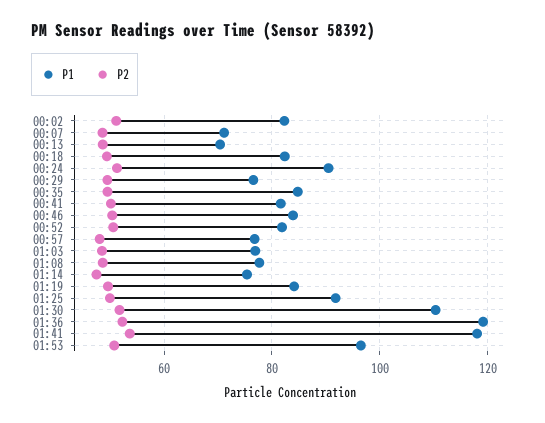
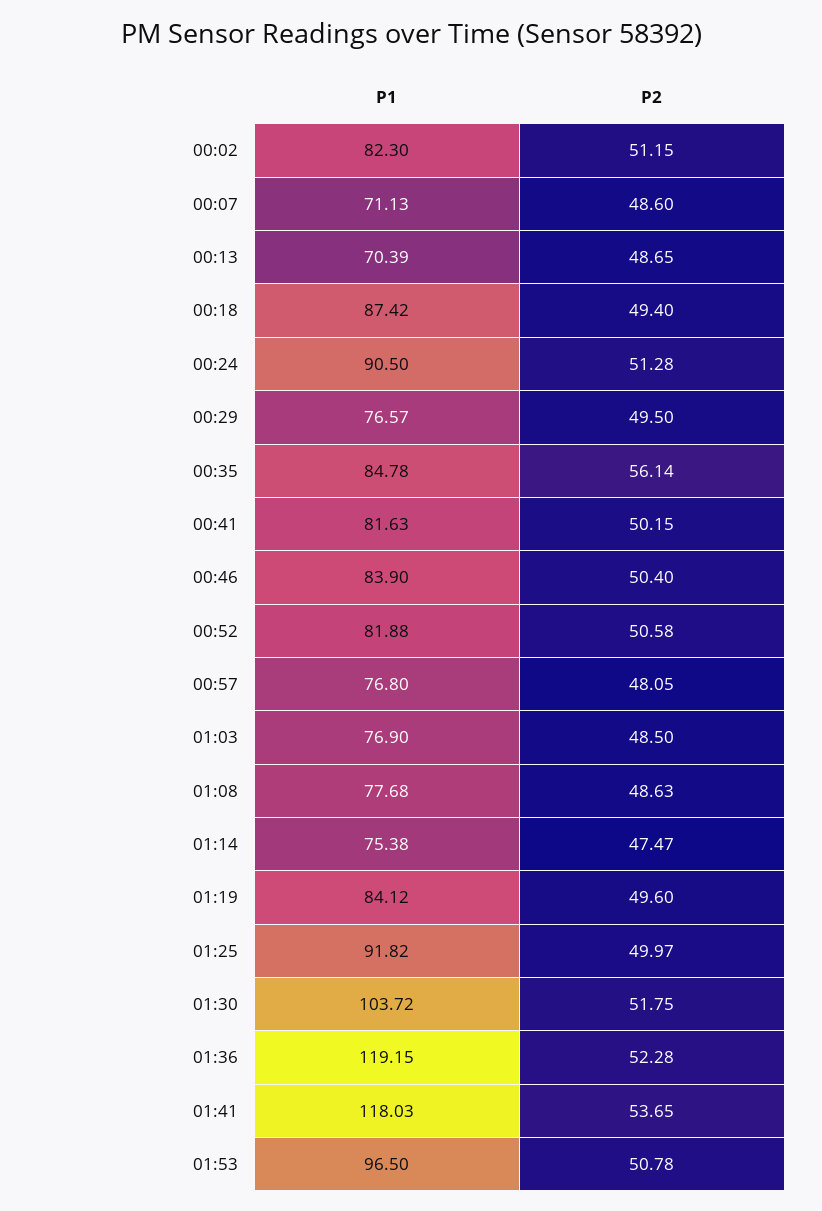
P1, 00:18: 82 -> 87.42
P2, 00:35: 50 -> 56.14
P1, 01:30: 110 -> 103.72

